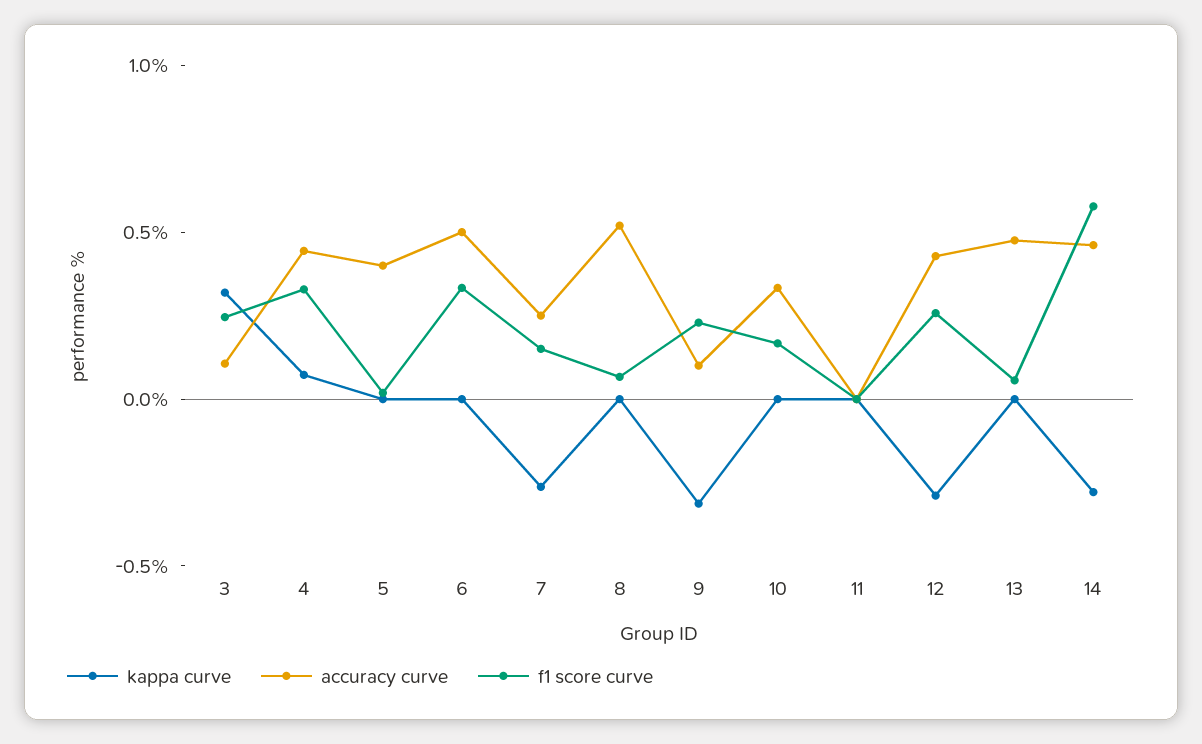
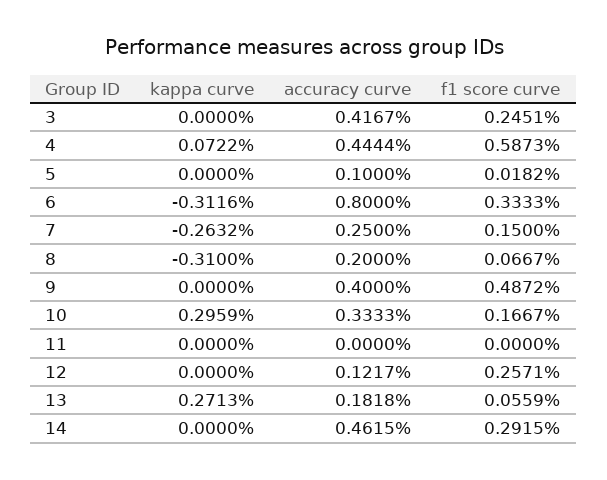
kappa curve, 3: 0.3 -> 0
accuracy curve, 3: 0.1 -> 0.4167
f1 score curve, 4: 0.3 -> 0.5873
accuracy curve, 5: 0.4 -> 0.1
kappa curve, 6: 0 -> -0.3116
accuracy curve, 6: 0.5 -> 0.8
kappa curve, 8: 0 -> -0.31
accuracy curve, 8: 0.5 -> 0.2
kappa curve, 9: -0.3 -> 0
accuracy curve, 9: 0.1 -> 0.4
f1 score curve, 9: 0.2 -> 0.4872
kappa curve, 10: 0 -> 0.2959
kappa curve, 12: -0.3 -> 0
accuracy curve, 12: 0.4 -> 0.1217
kappa curve, 13: 0 -> 0.2713
accuracy curve, 13: 0.5 -> 0.1818
kappa curve, 14: -0.3 -> 0
f1 score curve, 14: 0.6 -> 0.2915

